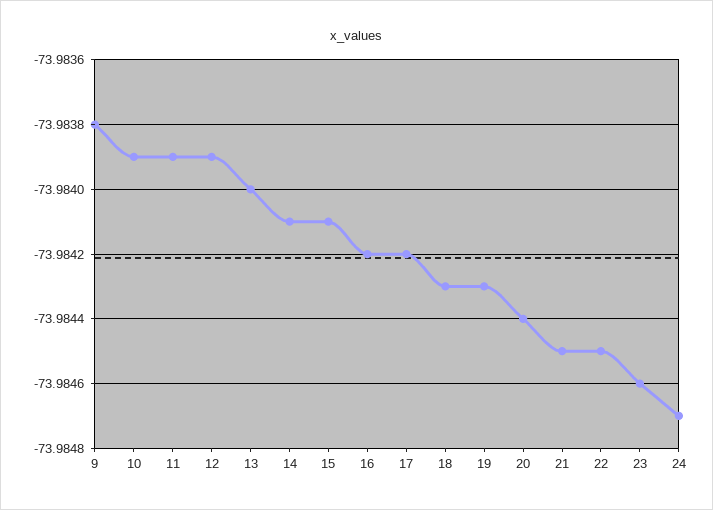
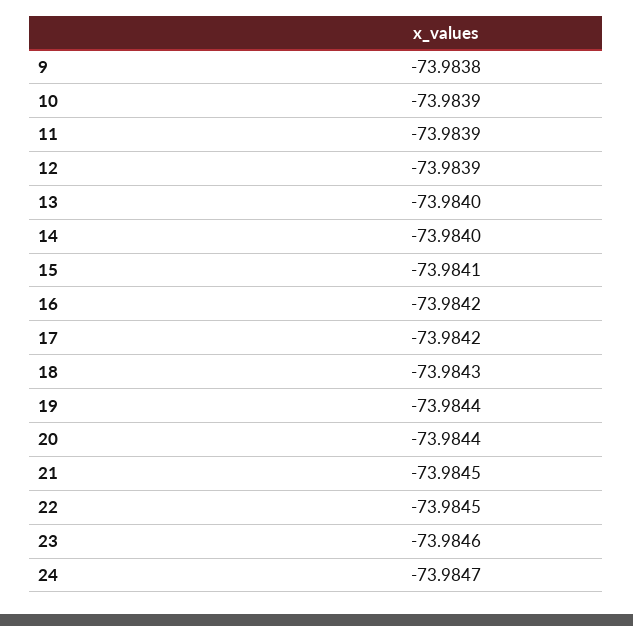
14: -73.9841 -> -73.984
19: -73.9843 -> -73.9844

